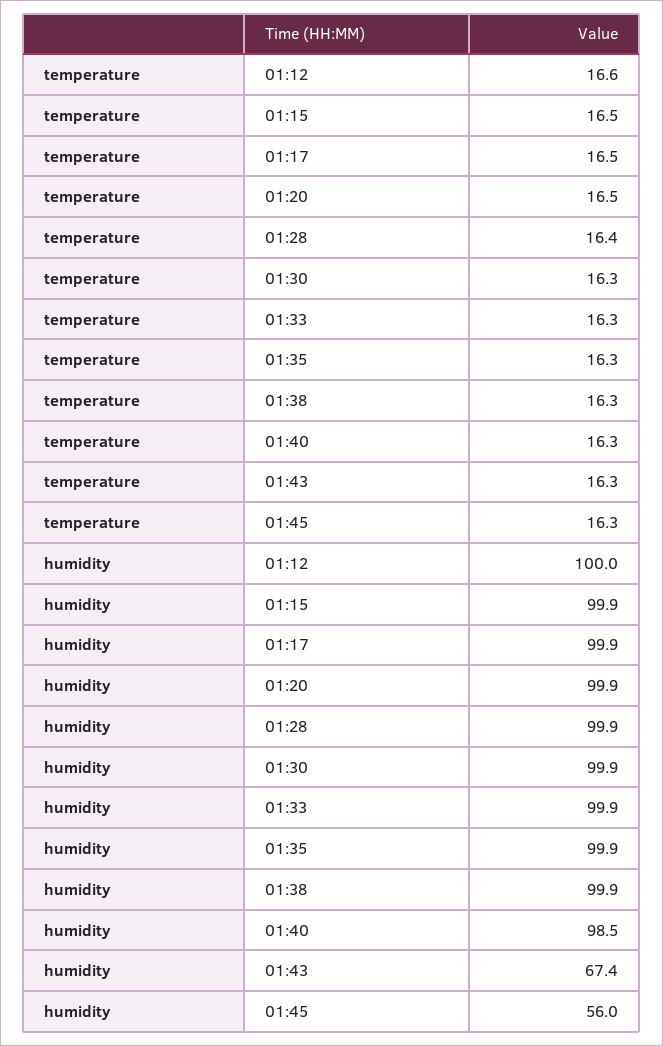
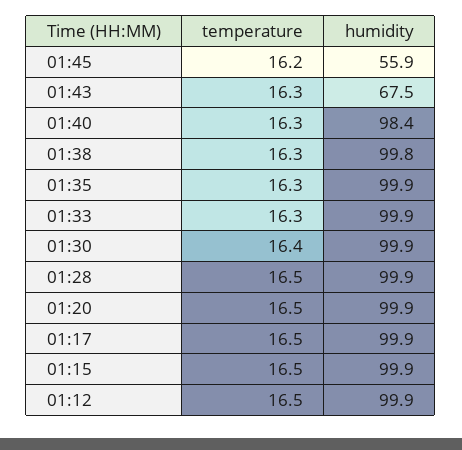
temperature, 01:12: 16.6 -> 16.5
temperature, 01:28: 16.4 -> 16.5
temperature, 01:30: 16.3 -> 16.4
temperature, 01:45: 16.3 -> 16.2
humidity, 01:12: 100 -> 99.9
humidity, 01:38: 99.9 -> 99.8
humidity, 01:40: 98.5 -> 98.4
humidity, 01:43: 67.4 -> 67.5
humidity, 01:45: 56 -> 55.9

